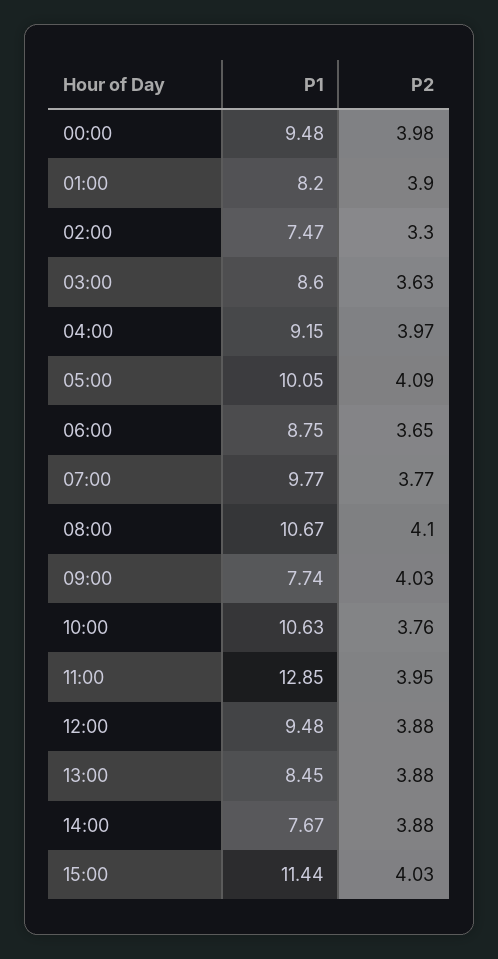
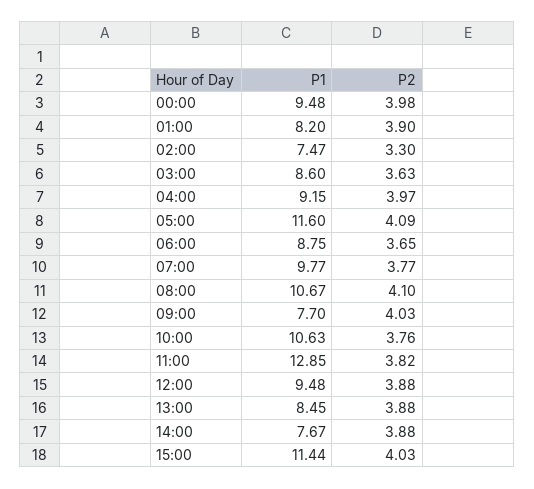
P1, 05:00: 10.05 -> 11.6
P1, 09:00: 7.74 -> 7.7
P2, 11:00: 3.95 -> 3.82

